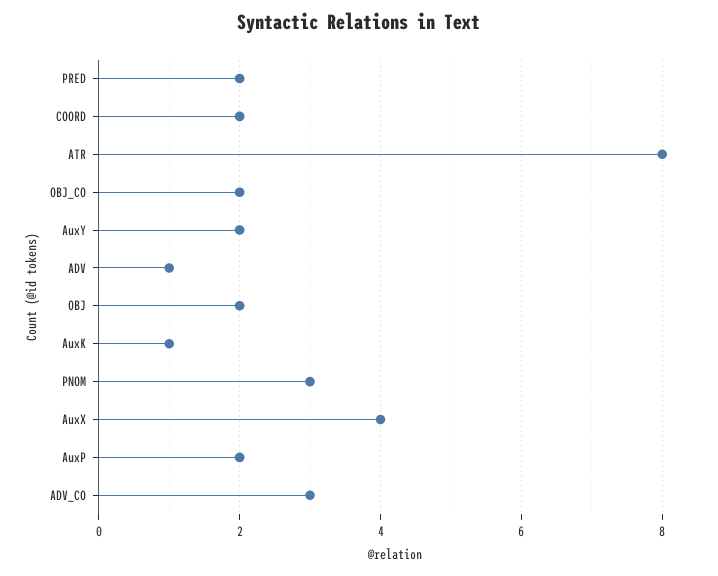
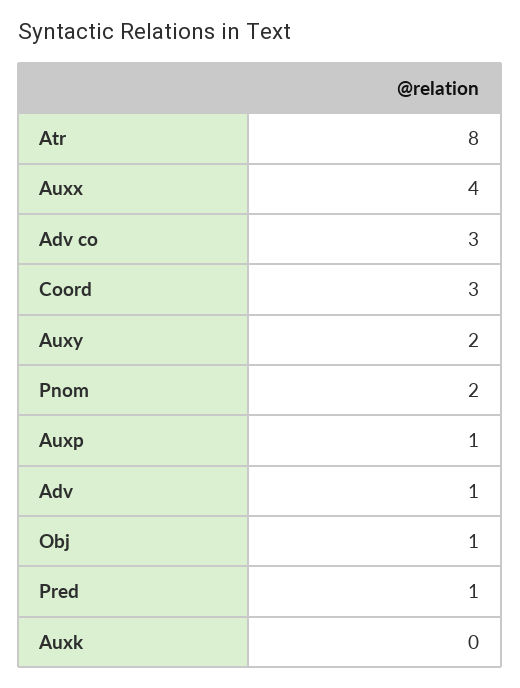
PRED: 2 -> 1
COORD: 2 -> 3
OBJ_CO: 2 -> none
OBJ: 2 -> 1
AuxK: 1 -> 0
PNOM: 3 -> 2
AuxP: 2 -> 1

